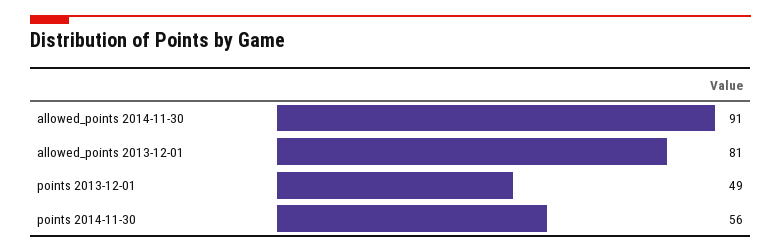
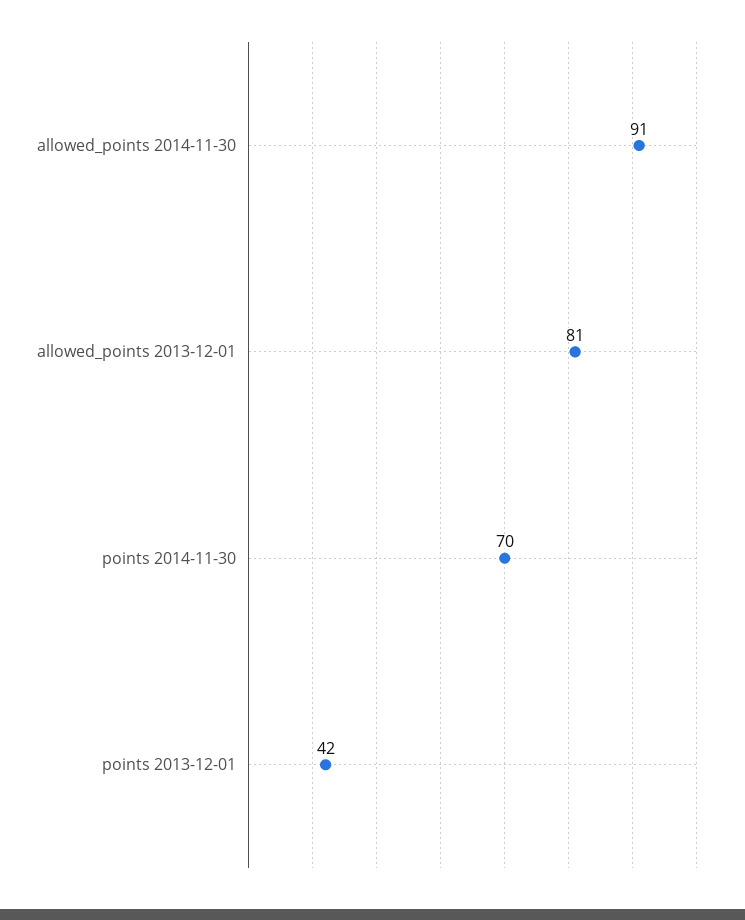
points 2013-12-01: 49 -> 42
points 2014-11-30: 56 -> 70

